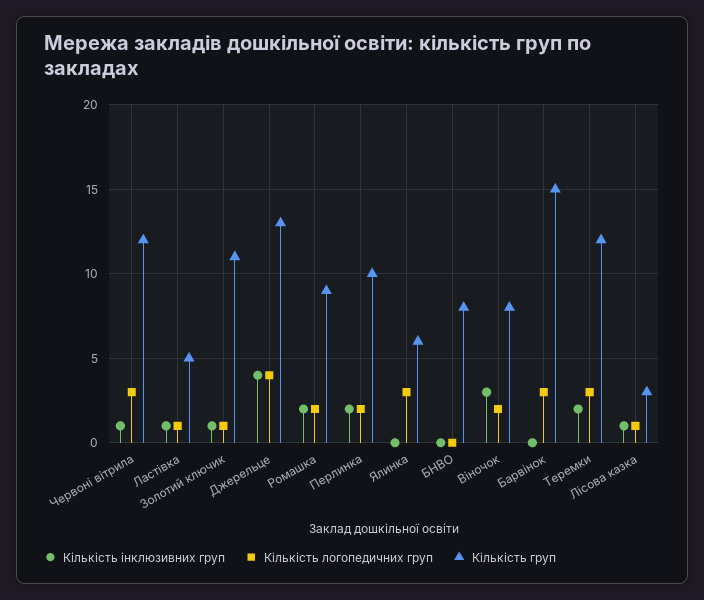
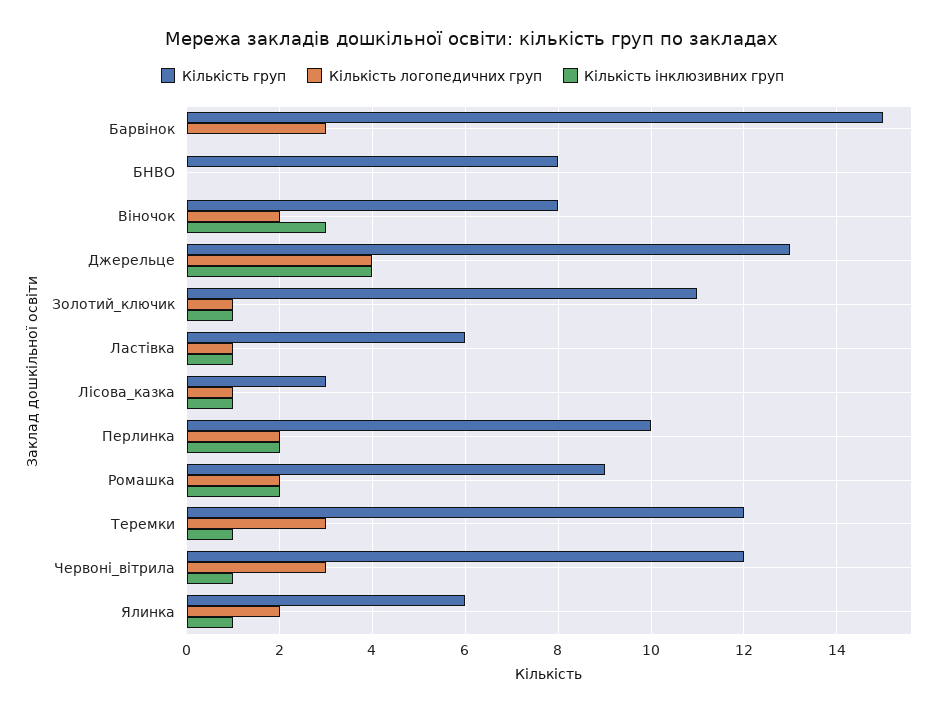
Кількість груп, Ластівка: 5 -> 6
Кількість інклюзивних груп, Ялинка: 0 -> 1
Кількість логопедичних груп, Ялинка: 3 -> 2
Кількість інклюзивних груп, Теремки: 2 -> 1

